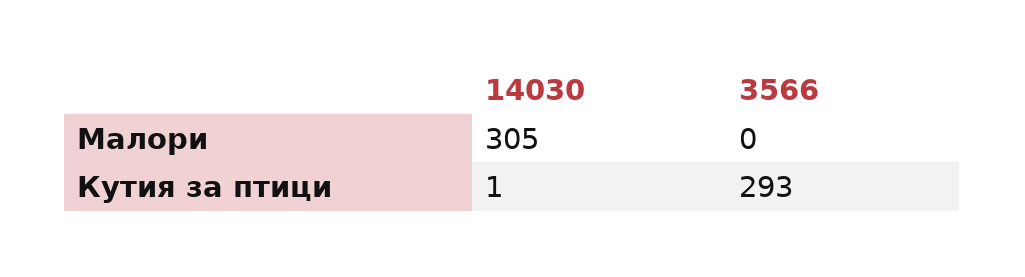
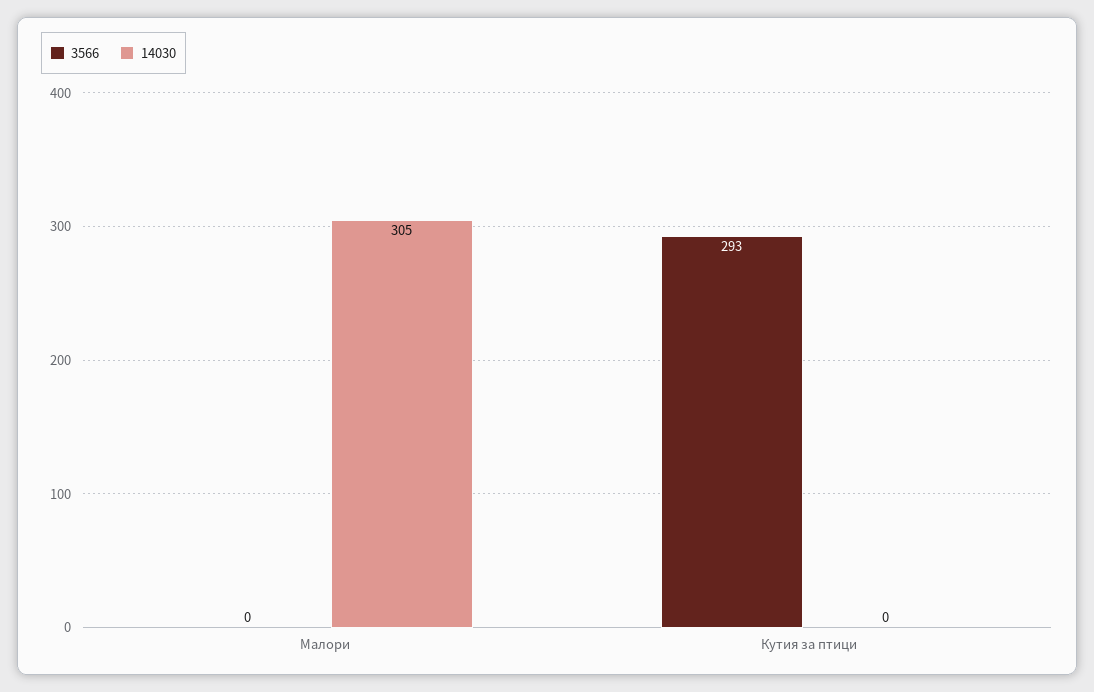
14030, Кутия за птици: 1 -> 0

